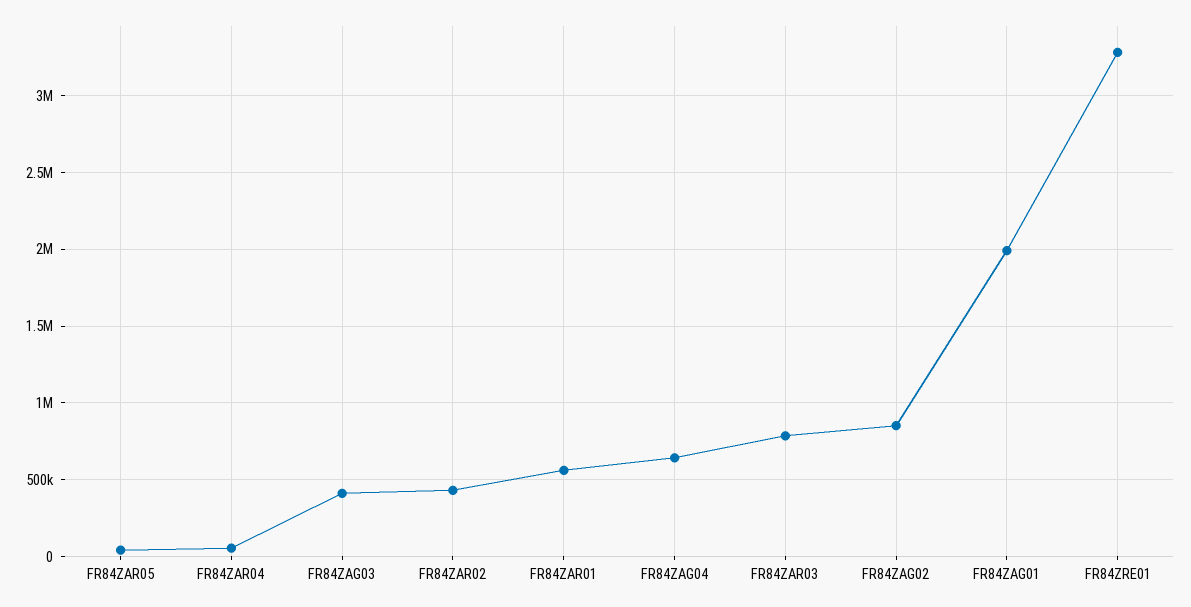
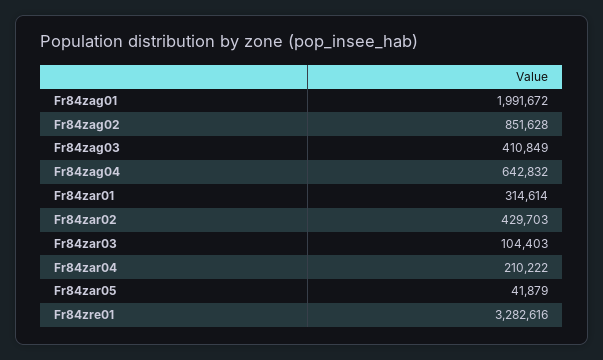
FR84ZAR04: 50000 -> 210222
FR84ZAR01: 550000 -> 314614
FR84ZAR03: 800000 -> 104403

